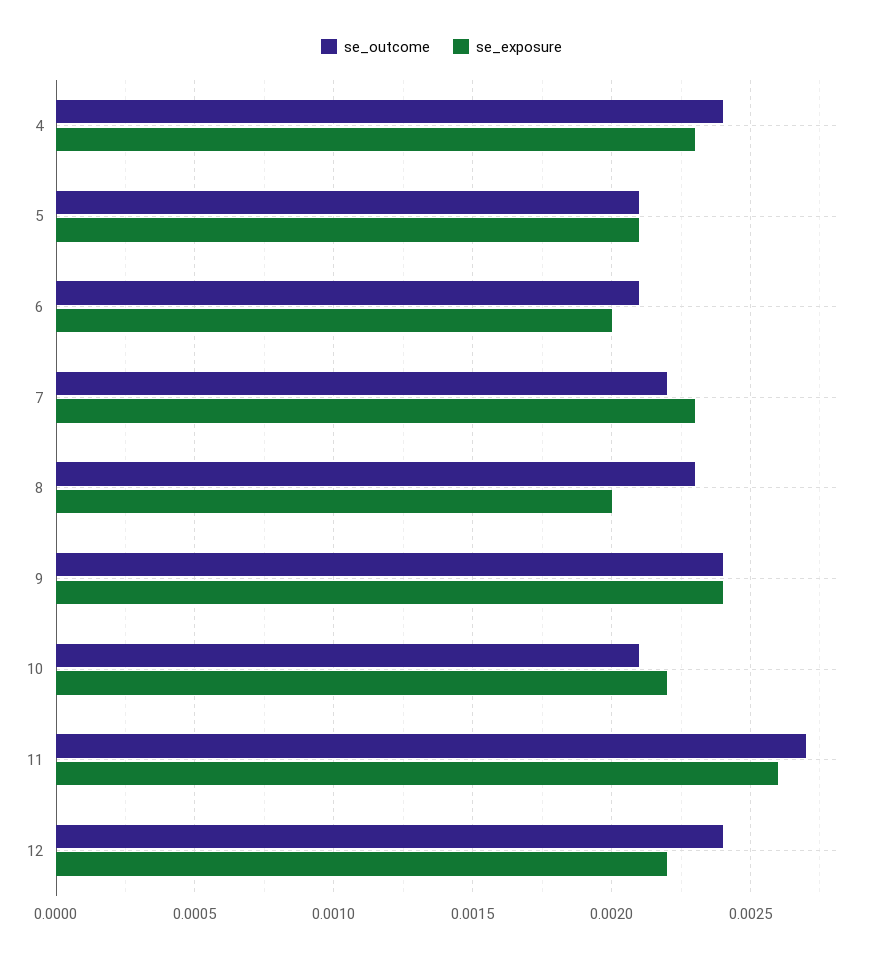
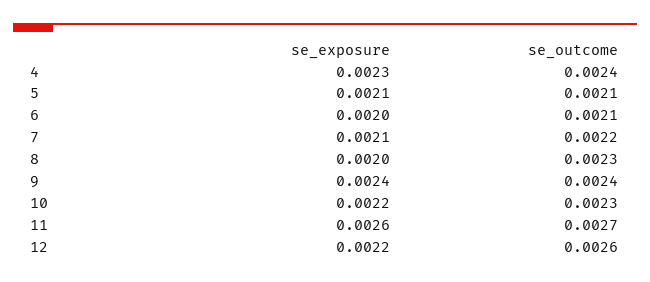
se_exposure, 7: 0.0023 -> 0.0021
se_outcome, 10: 0.0021 -> 0.0023
se_outcome, 12: 0.0024 -> 0.0026

